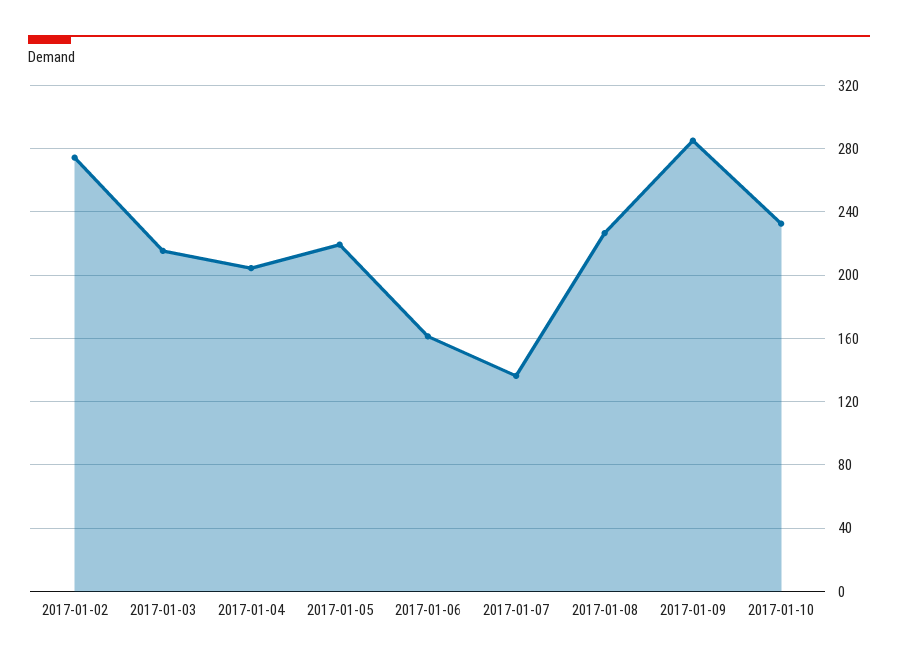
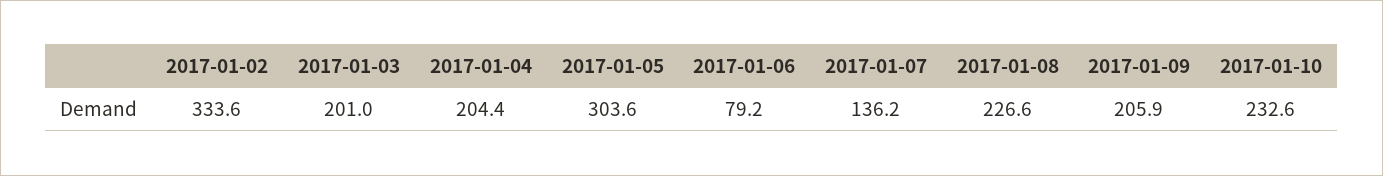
2017-01-02: 275 -> 333.6
2017-01-03: 215 -> 201
2017-01-05: 220 -> 303.6
2017-01-06: 160 -> 79.2
2017-01-09: 285 -> 205.9

